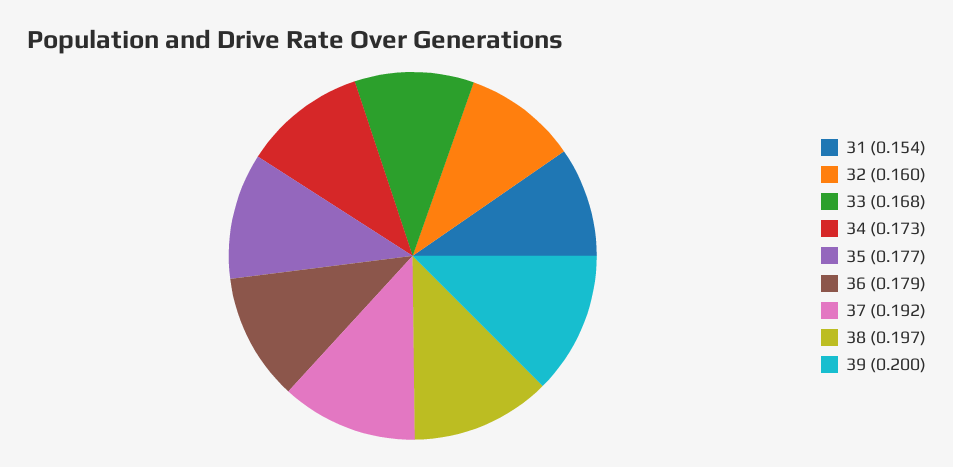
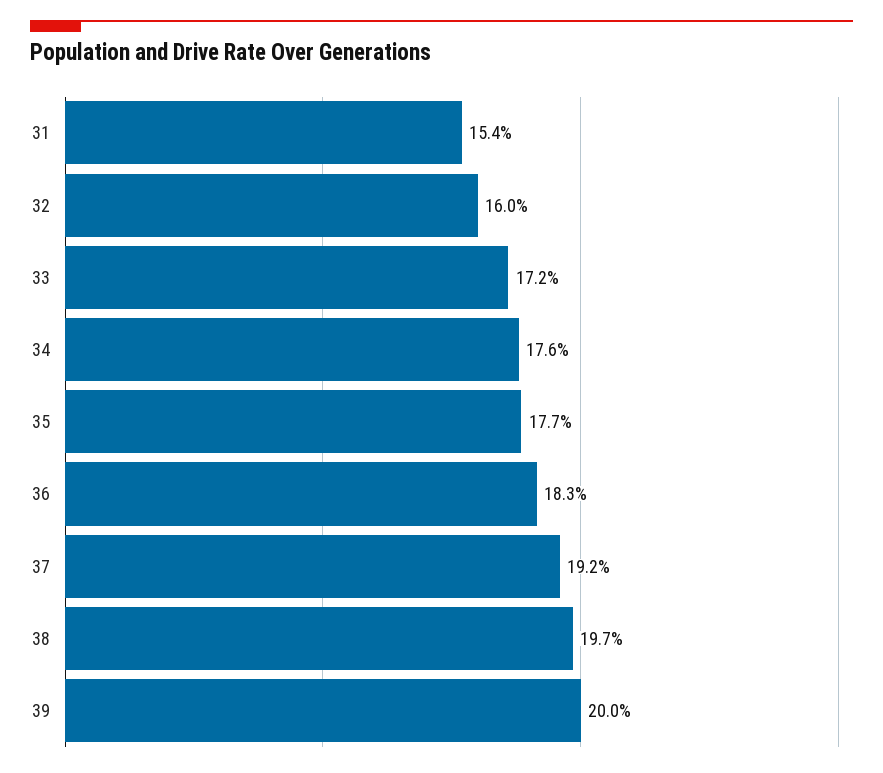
33: 0.168 -> 0.172
34: 0.173 -> 0.176
36: 0.179 -> 0.183

